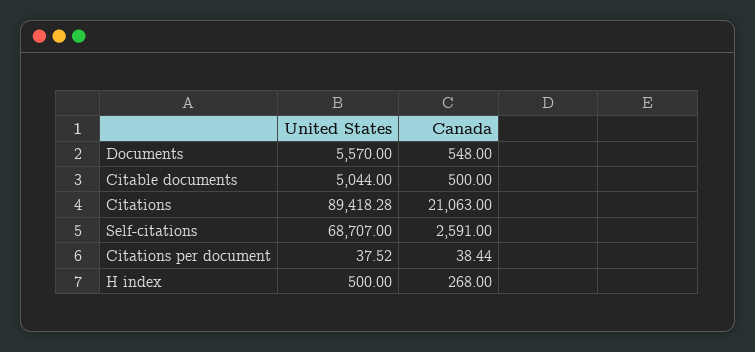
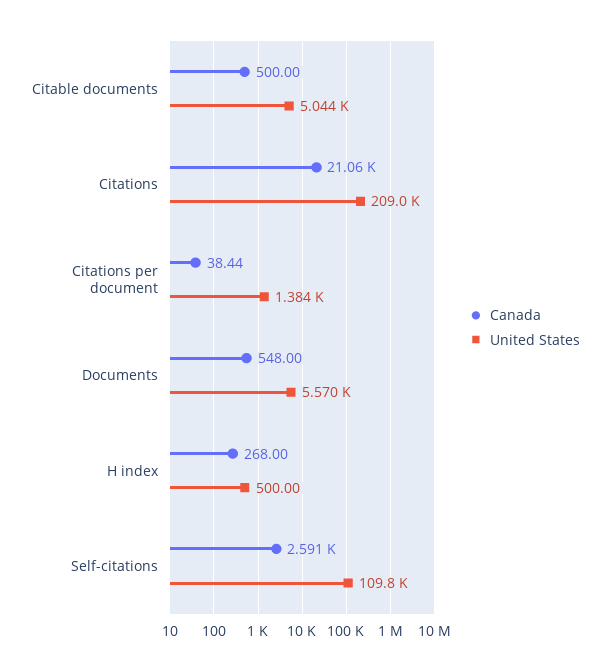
United States, Citations: 89418.28 -> 209000
United States, Self-citations: 68707 -> 109800
United States, Citations per document: 37.52 -> 1384

